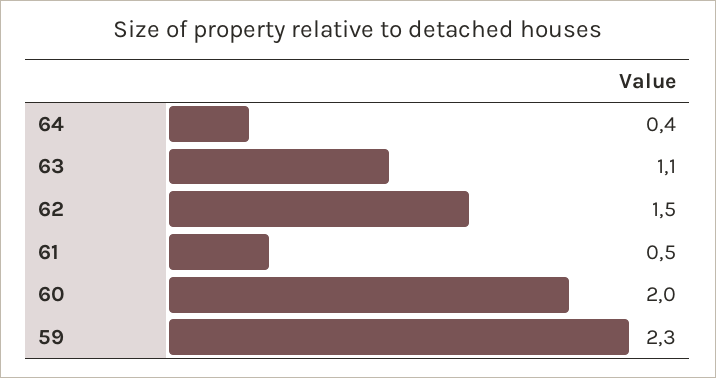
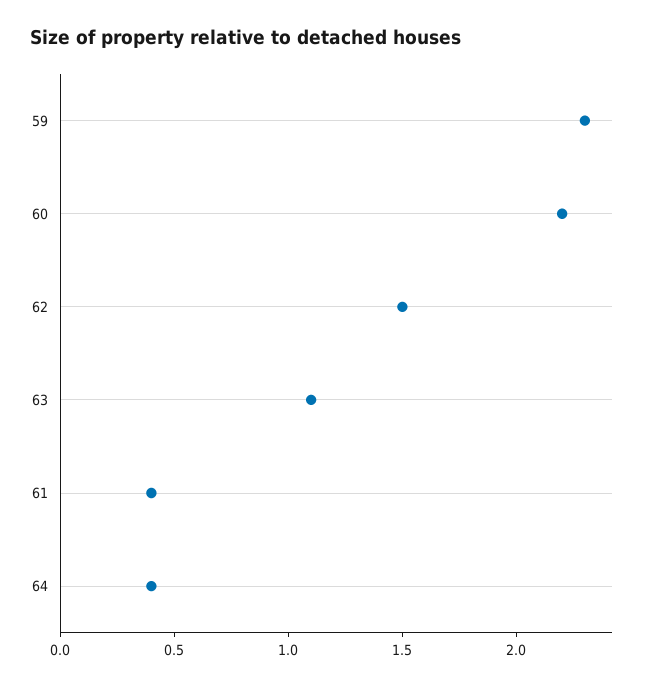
61: 0.5 -> 0.4
60: 2 -> 2.2

